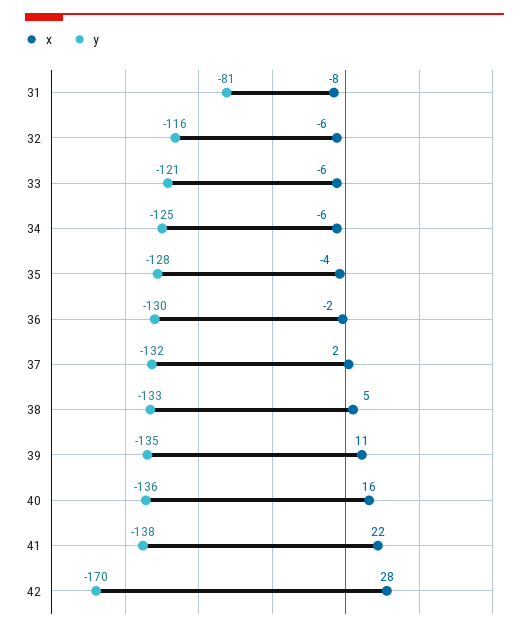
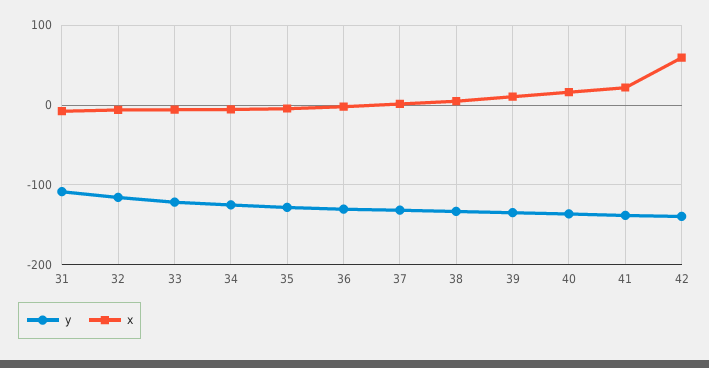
y, 31: -81 -> -110
x, 42: 28 -> 60
y, 42: -170 -> -140

